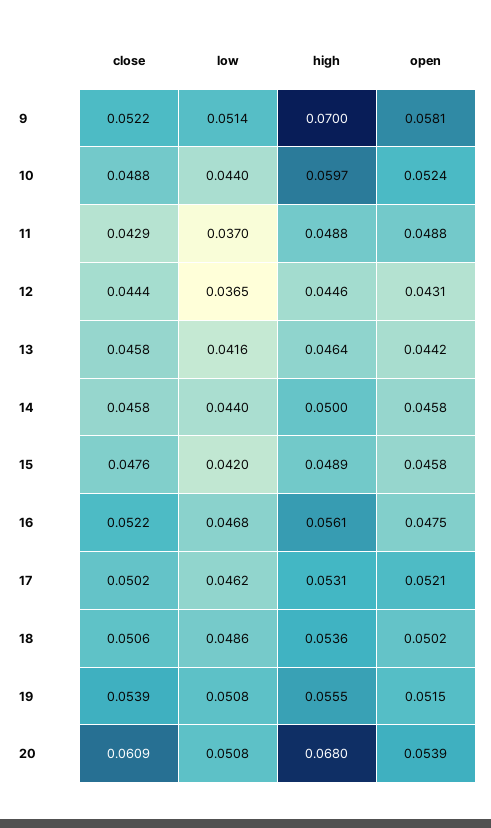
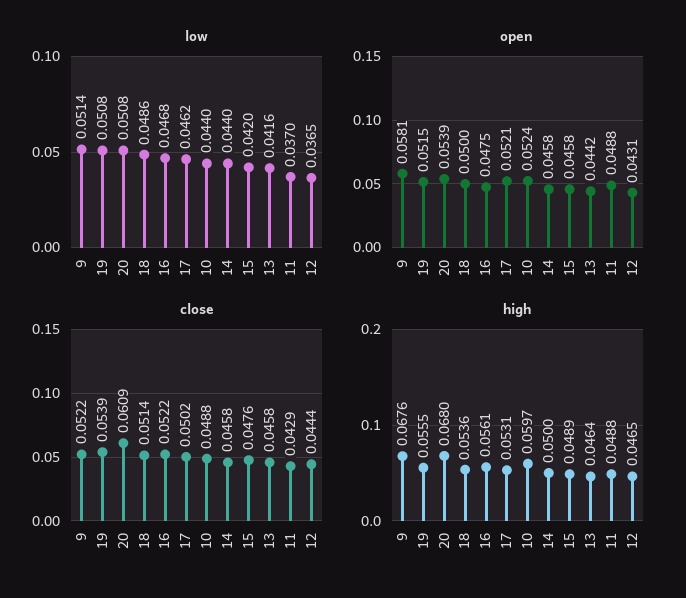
high, 9: 0.07 -> 0.0676
high, 12: 0.0446 -> 0.0465
close, 18: 0.0506 -> 0.0514
open, 18: 0.0502 -> 0.05

